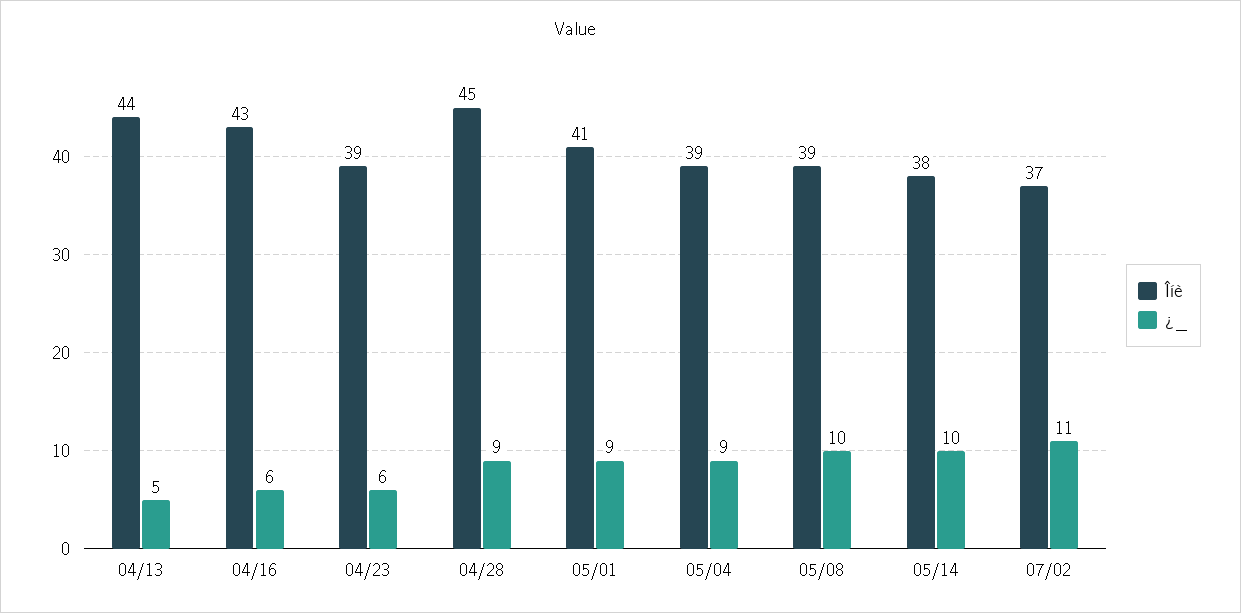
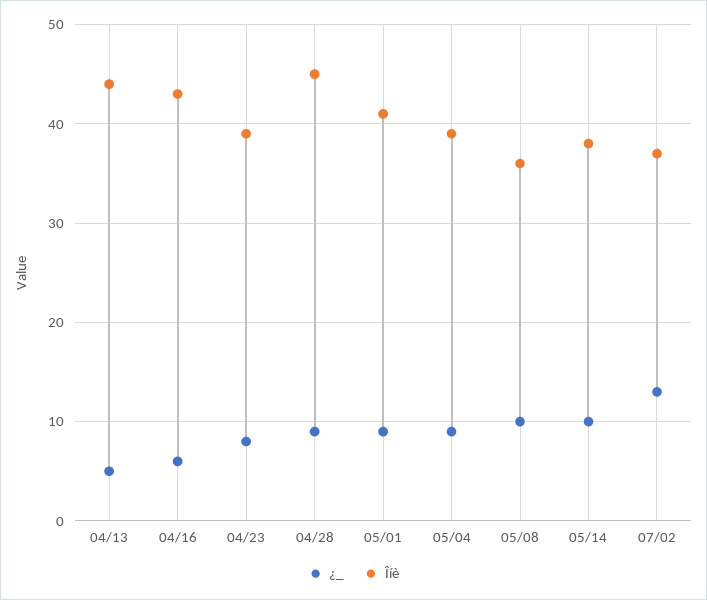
¿_, 04/23: 6 -> 8
Îíè, 05/08: 39 -> 36
¿_, 07/02: 11 -> 13

